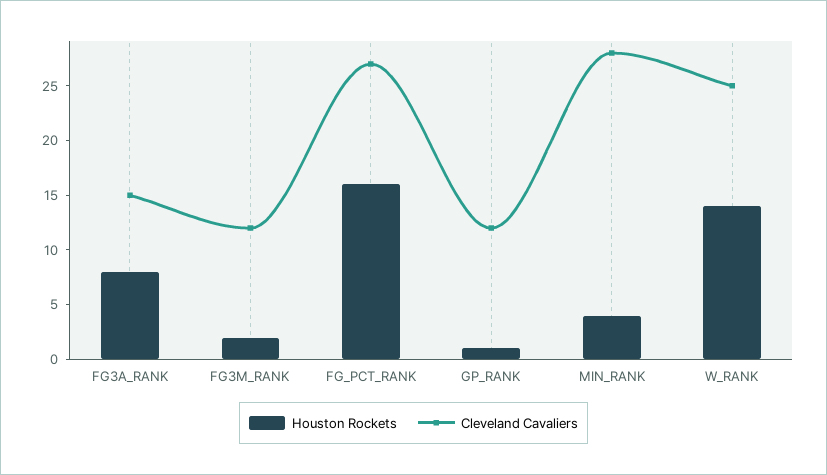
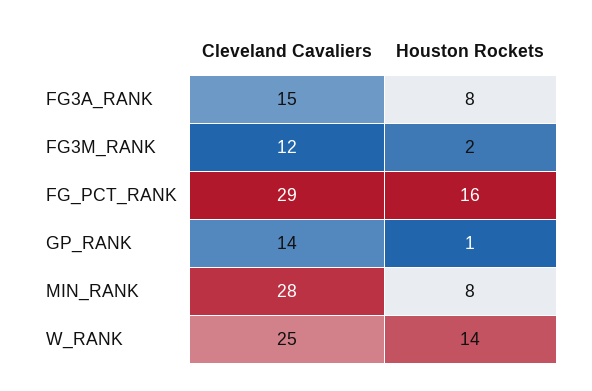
Cleveland Cavaliers, FG_PCT_RANK: 27 -> 29
Cleveland Cavaliers, GP_RANK: 12 -> 14
Houston Rockets, MIN_RANK: 4 -> 8

